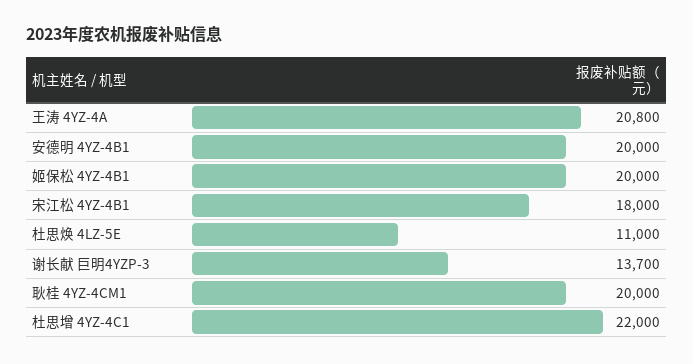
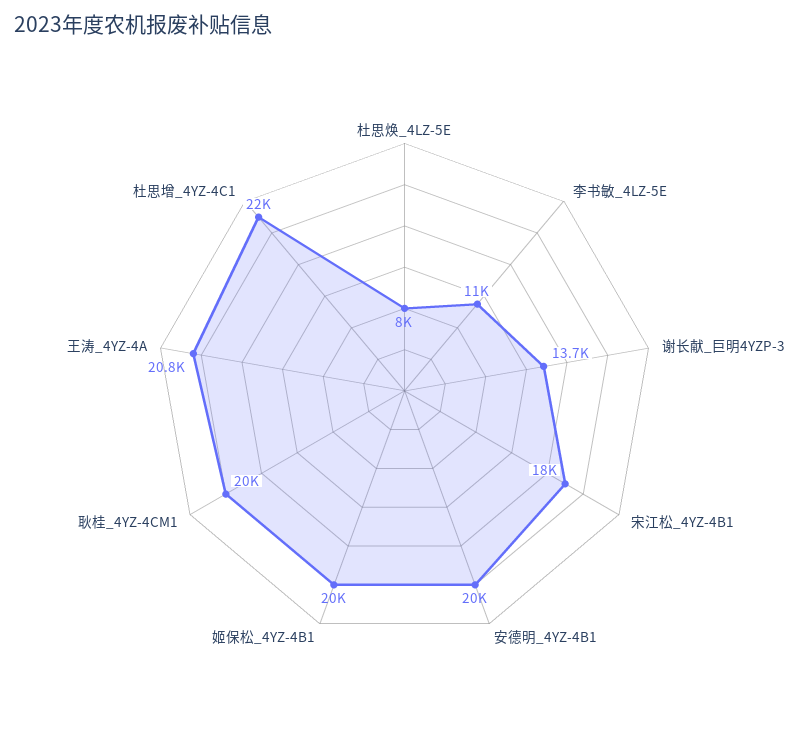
杜思焕 4LZ-5E: 11000 -> 8000
李书敏_4LZ-5E: none -> 11000

